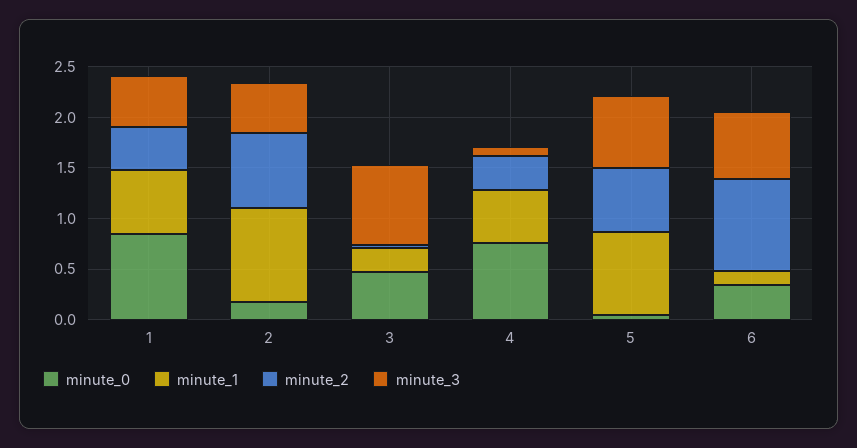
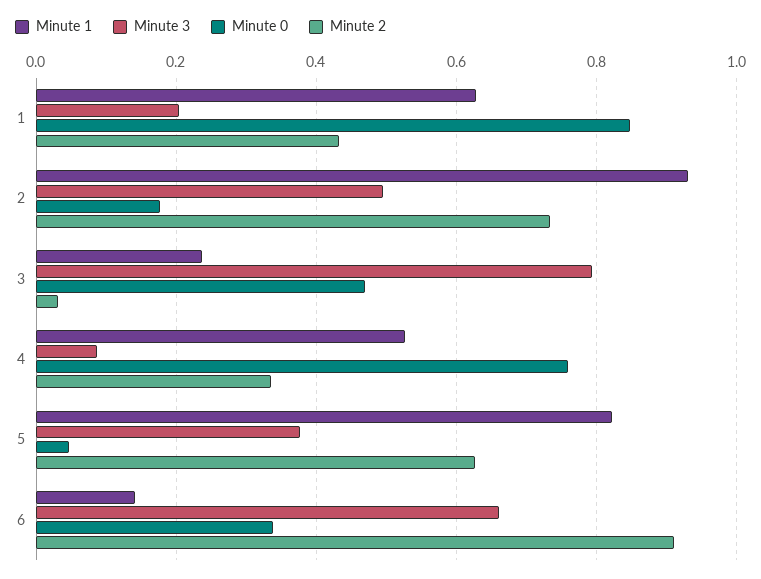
minute_3, 1: 0.5 -> 0.2
minute_3, 5: 0.7 -> 0.38

